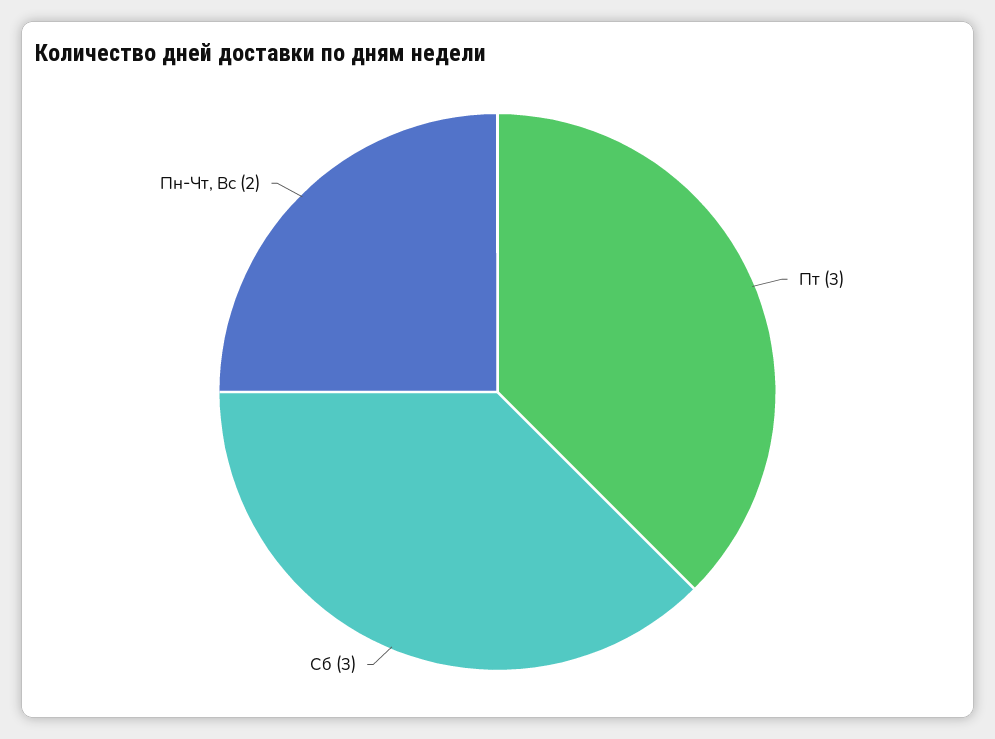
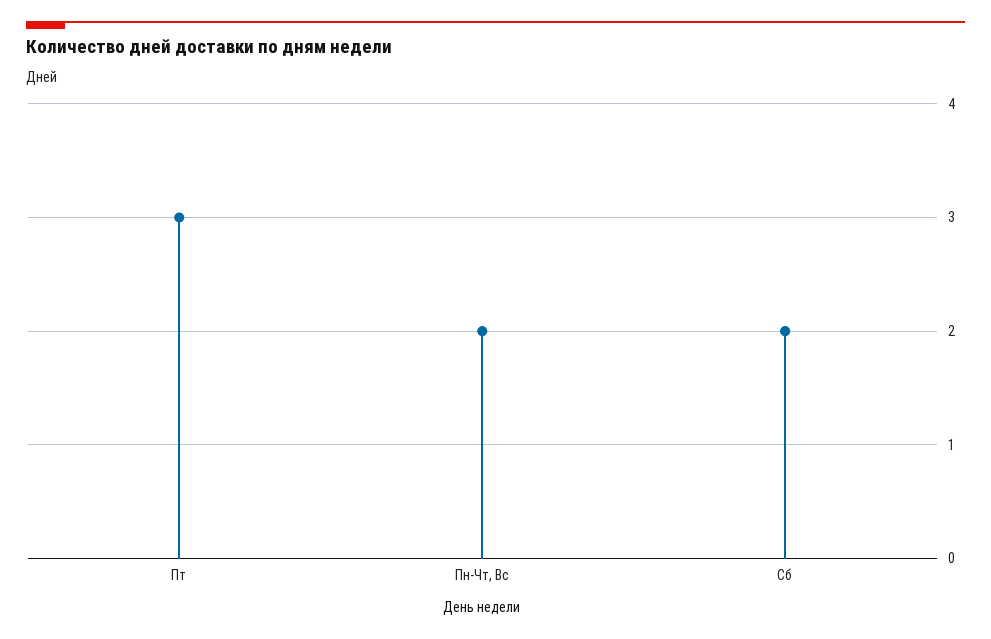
Сб: 3 -> 2

